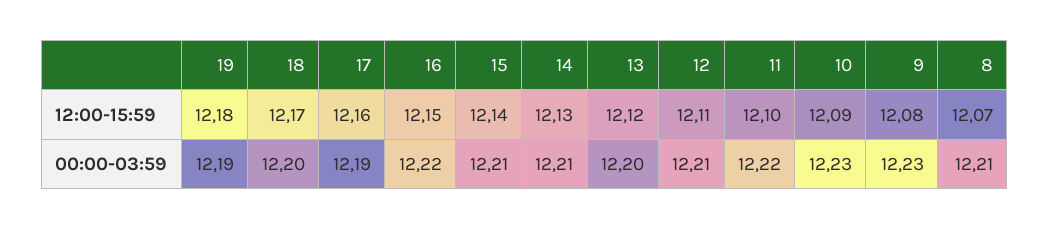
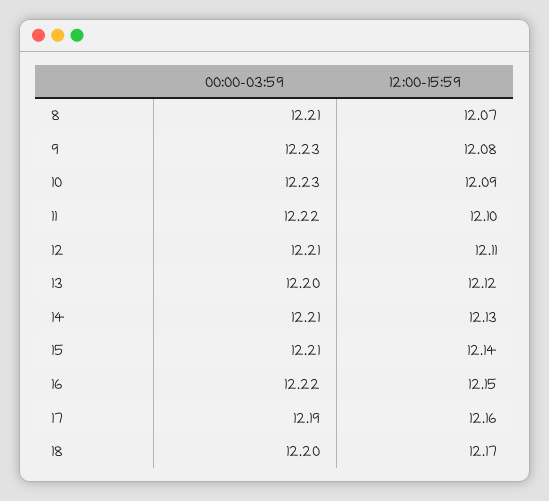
19, 12:00-15:59: 12.18 -> none
19, 00:00-03:59: 12.19 -> none

